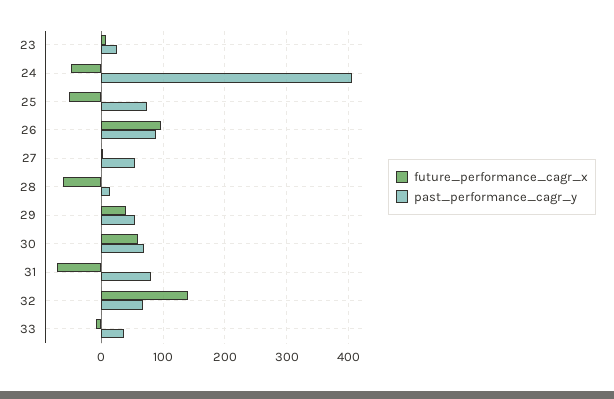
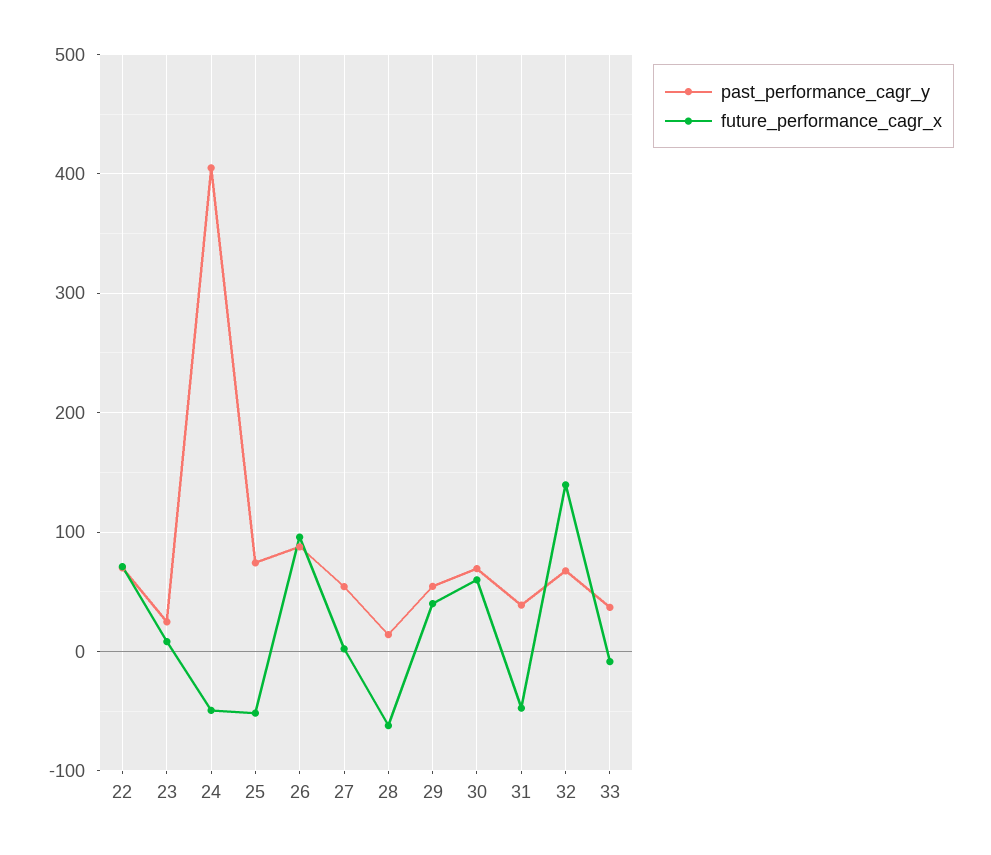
future_performance_cagr_x, 31: -70 -> -50
past_performance_cagr_y, 31: 80 -> 40
past_performance_cagr_y, 22: none -> 70
future_performance_cagr_x, 22: none -> 70

